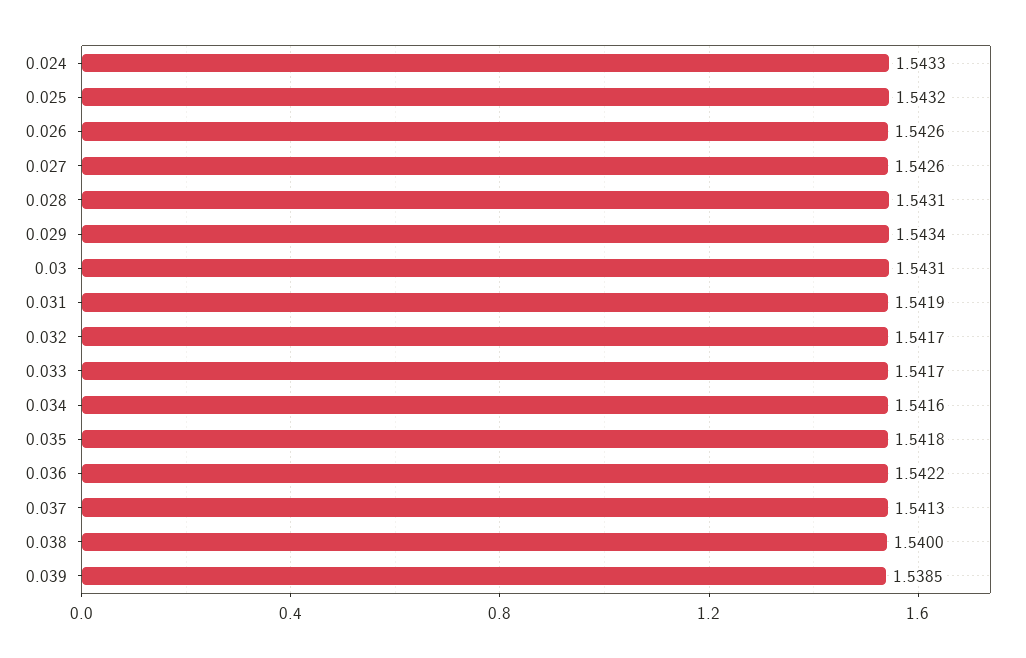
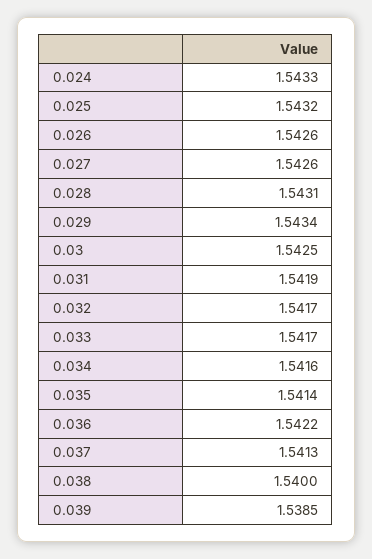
0.03: 1.5431 -> 1.5425
0.035: 1.5418 -> 1.5414

